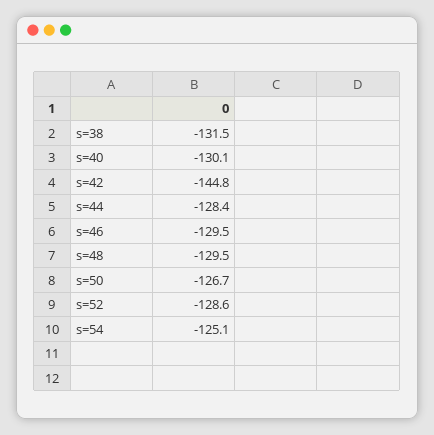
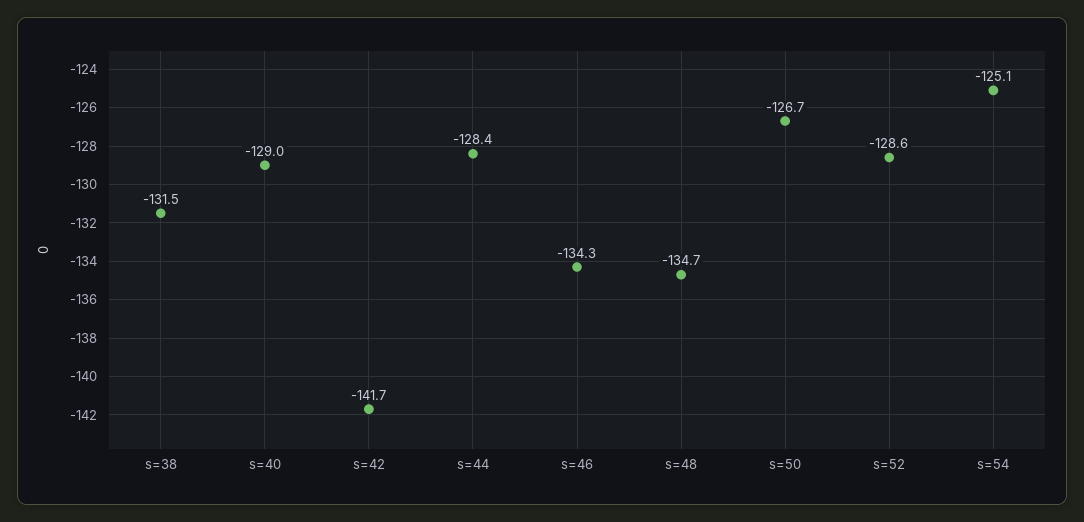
s=40: -130.1 -> -129
s=42: -144.8 -> -141.7
s=46: -129.5 -> -134.3
s=48: -129.5 -> -134.7

